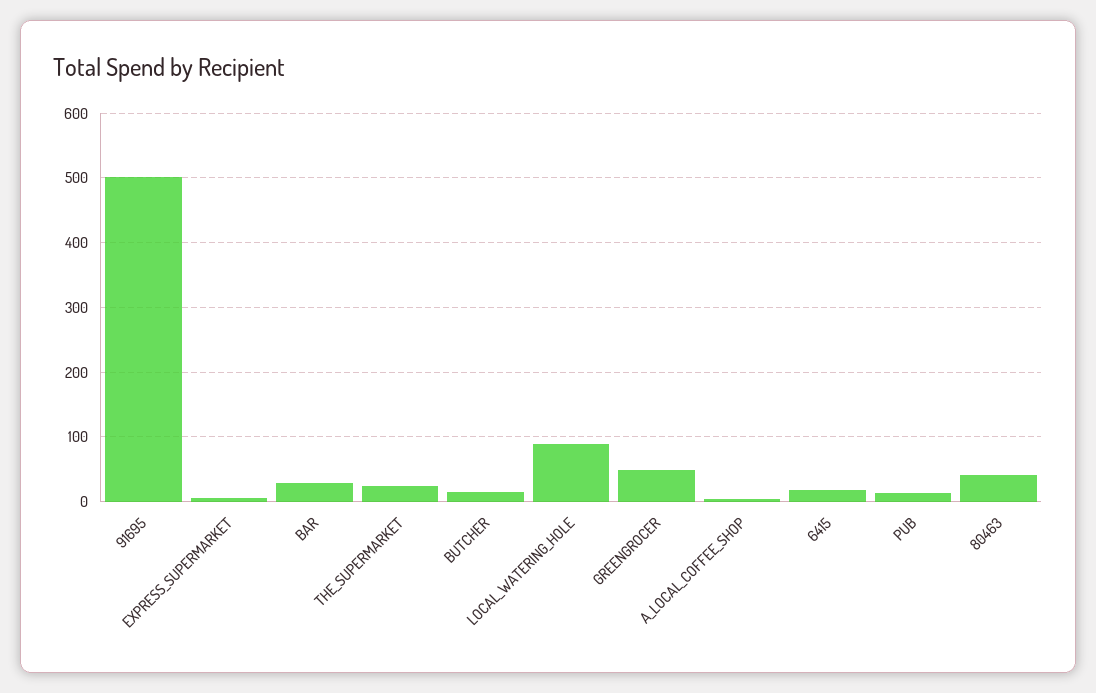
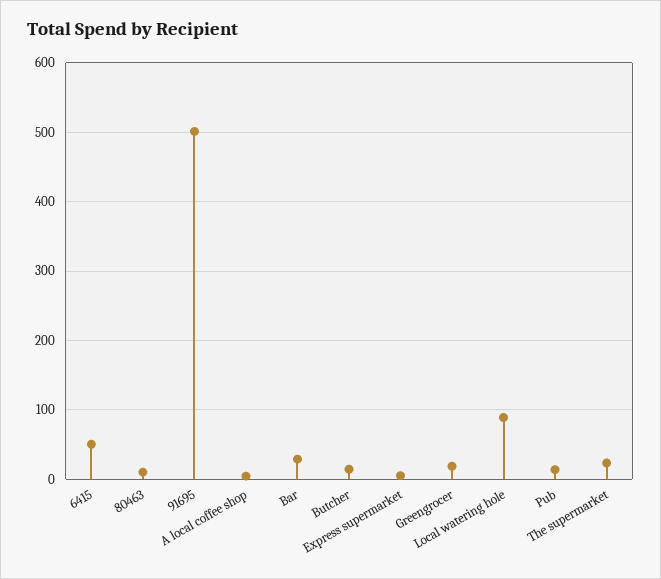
GREENGROCER: 50 -> 20
6415: 20 -> 50
80463: 40 -> 10

